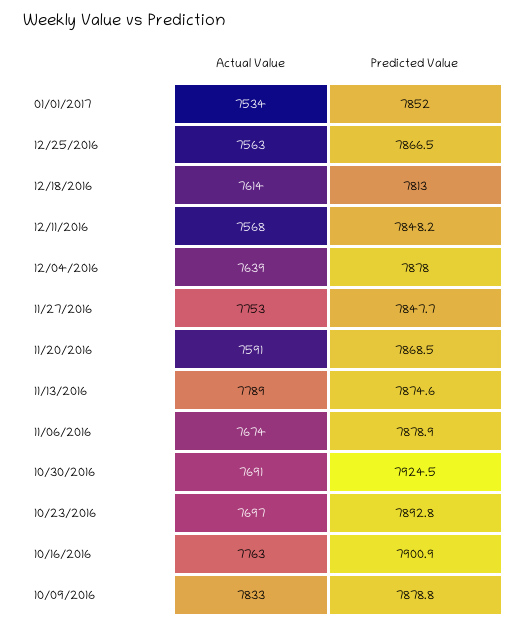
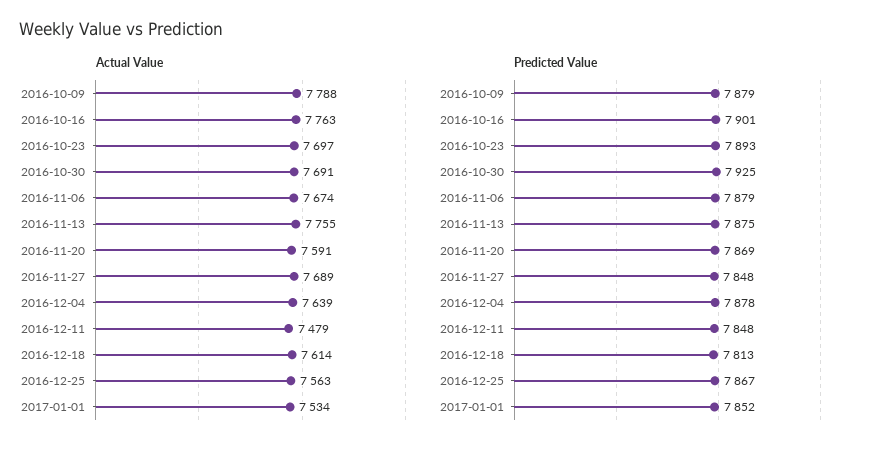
Actual Value, 12/11/2016: 7568 -> 7479
Actual Value, 11/27/2016: 7753 -> 7689
Actual Value, 11/13/2016: 7789 -> 7755
Actual Value, 10/09/2016: 7833 -> 7788

